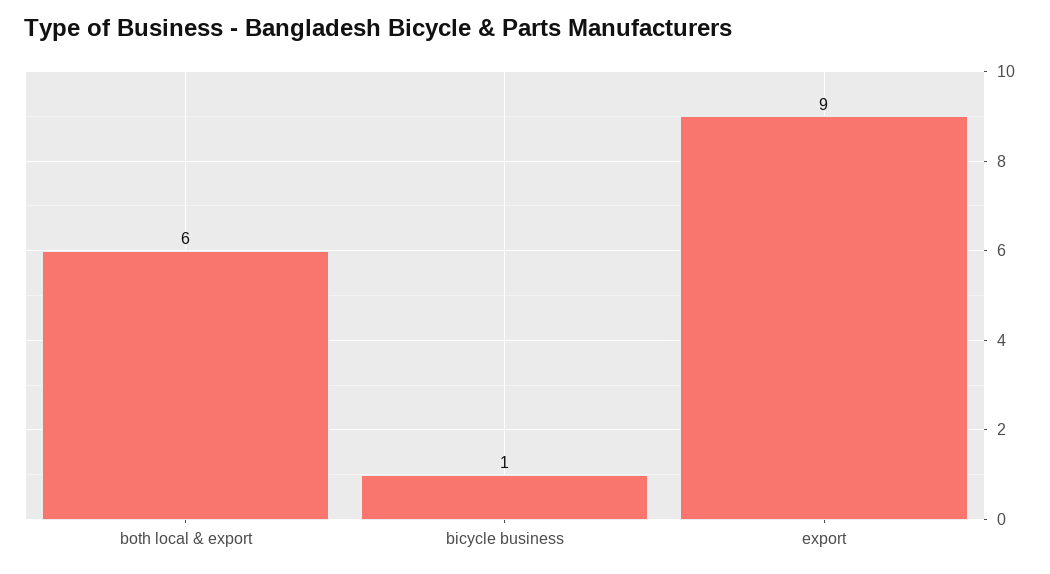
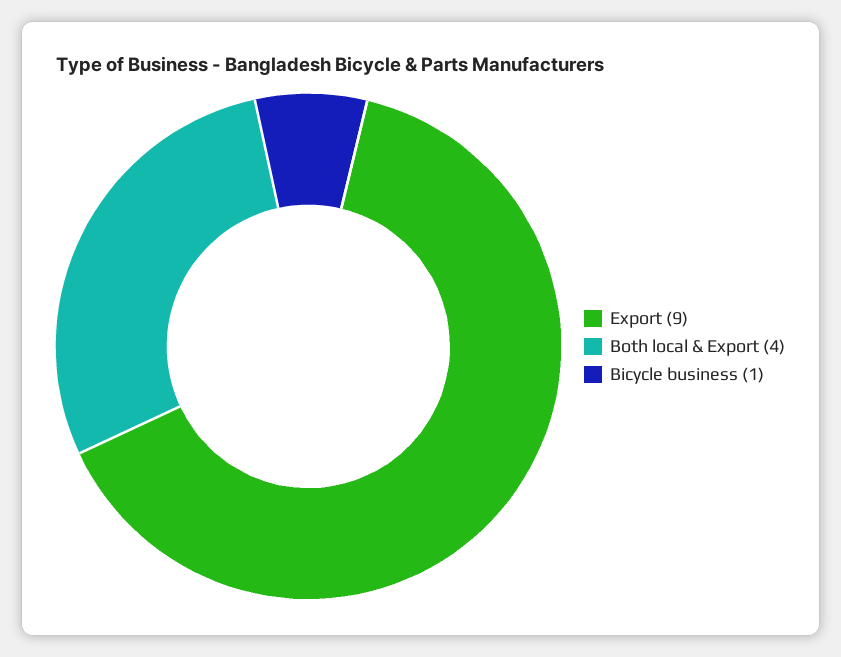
both local & export: 6 -> 4

